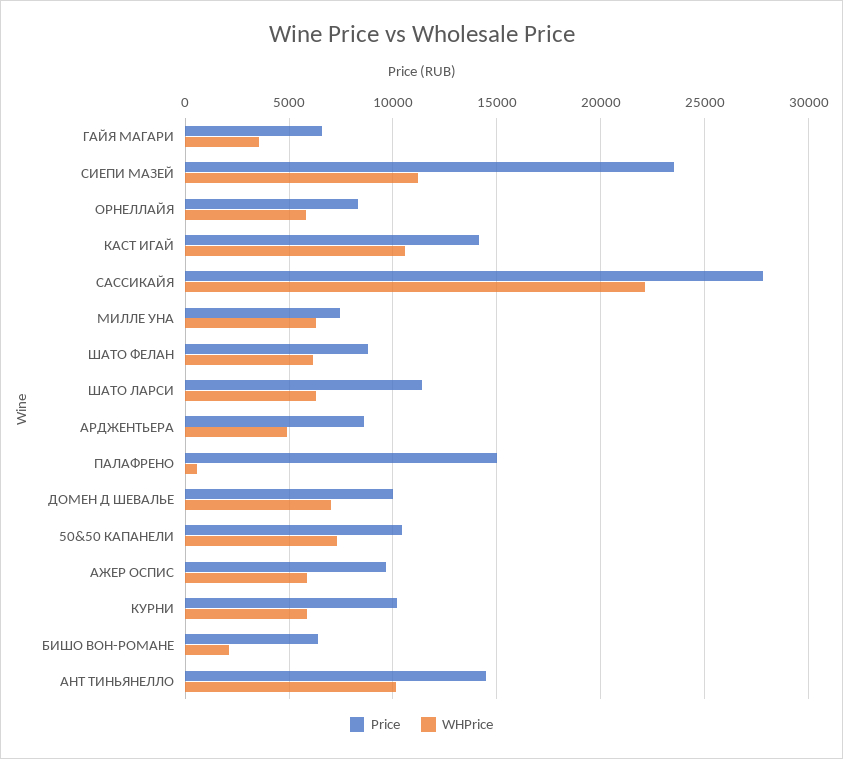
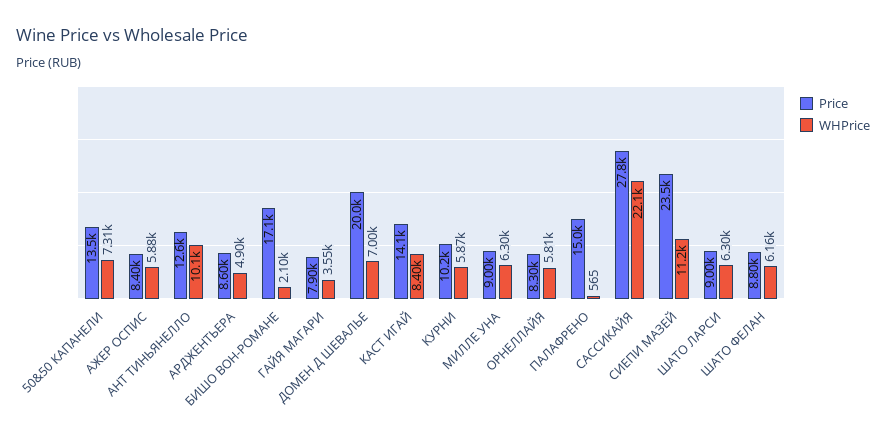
Price, ГАЙЯ МАГАРИ: 6500 -> 7900
WHPrice, КАСТ ИГАЙ: 10500 -> 8400
Price, МИЛЛЕ УНА: 7500 -> 9000
Price, ШАТО ЛАРСИ: 11500 -> 9000
Price, ДОМЕН Д ШЕВАЛЬЕ: 10000 -> 20000
Price, 50&50 КАПАНЕЛИ: 10500 -> 13500
Price, АЖЕР ОСПИС: 9500 -> 8400
Price, БИШО ВОН-РОМАНЕ: 6500 -> 17100
Price, АНТ ТИНЬЯНЕЛЛО: 14500 -> 12600

